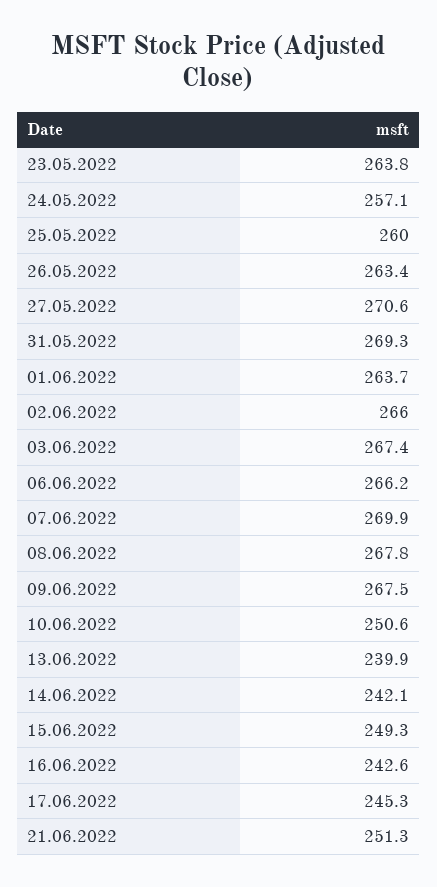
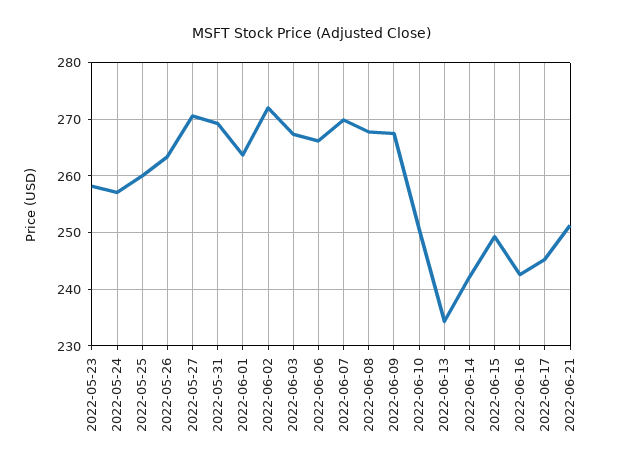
23.05.2022: 263.8 -> 258
02.06.2022: 266 -> 272
13.06.2022: 239.9 -> 234

